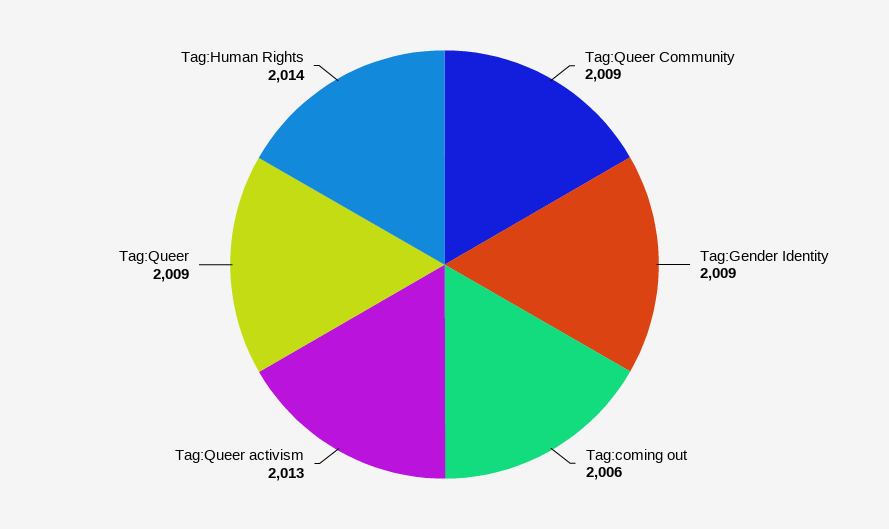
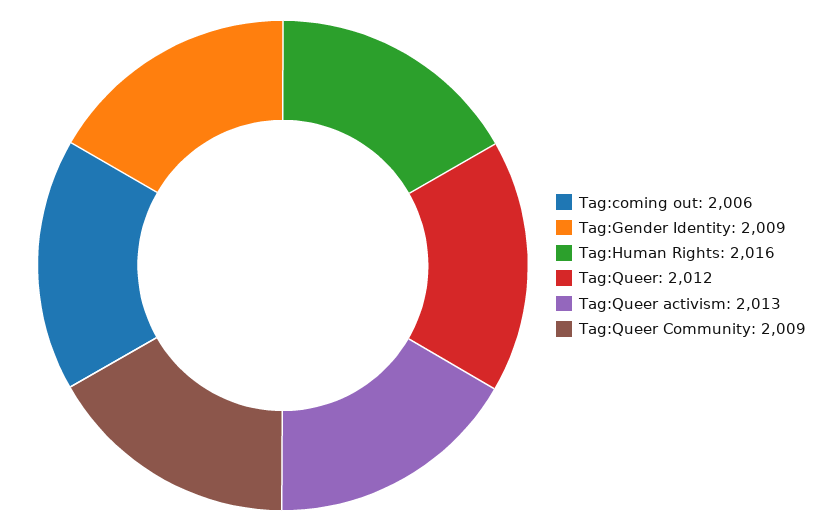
Tag:Queer: 2009 -> 2012
Tag:Human Rights: 2014 -> 2016

